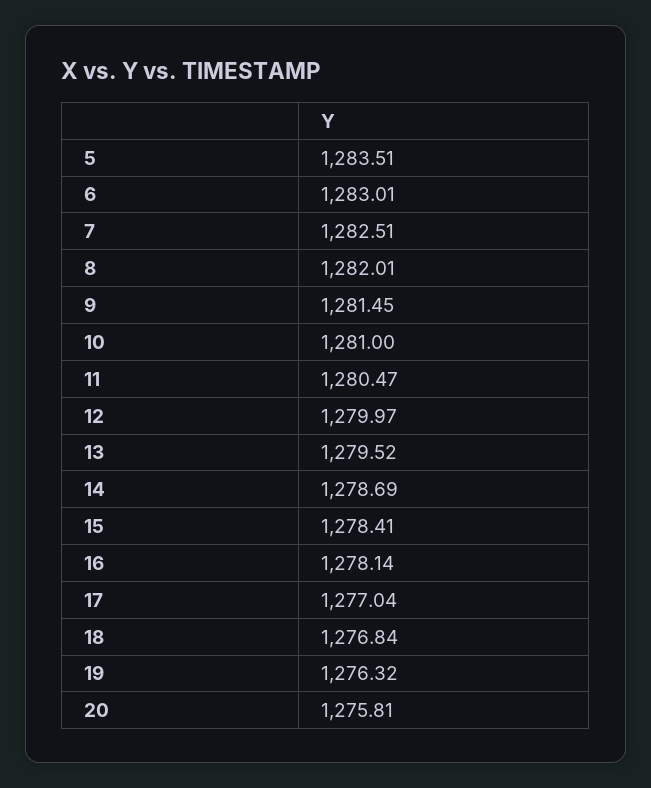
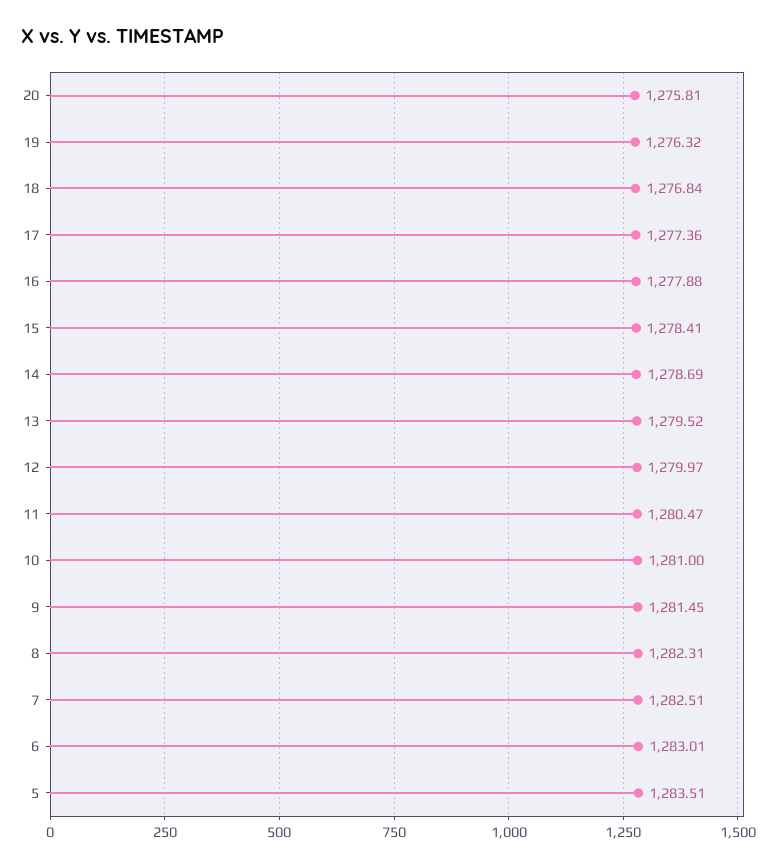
8: 1282.01 -> 1282.31
16: 1278.14 -> 1277.88
17: 1277.04 -> 1277.36

